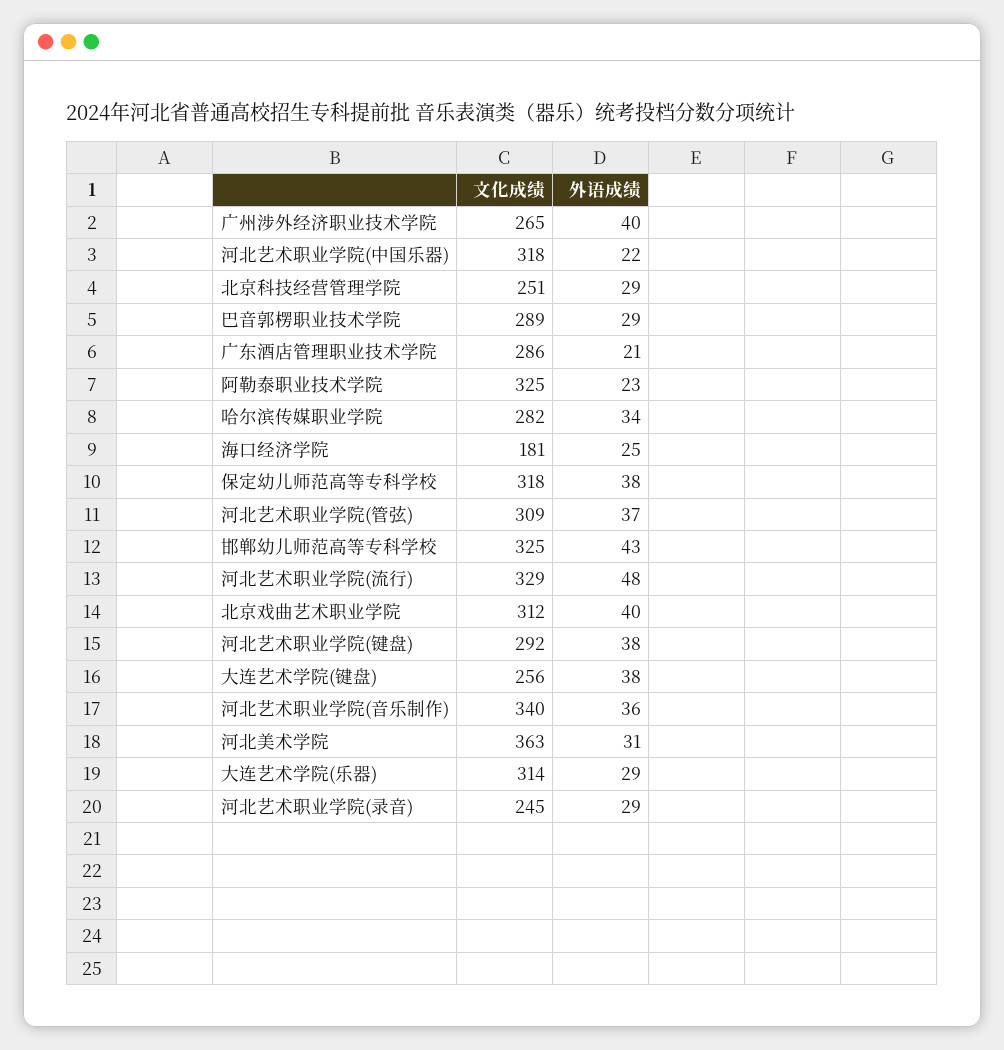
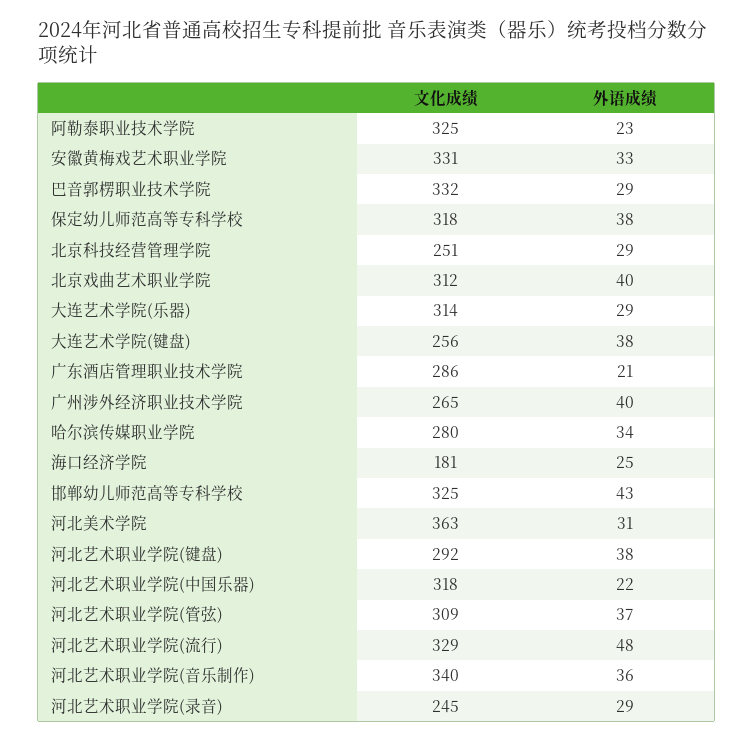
文化成绩, 巴音郭楞职业技术学院: 289 -> 332
文化成绩, 哈尔滨传媒职业学院: 282 -> 280
文化成绩, 安徽黄梅戏艺术职业学院: none -> 331
外语成绩, 安徽黄梅戏艺术职业学院: none -> 33

